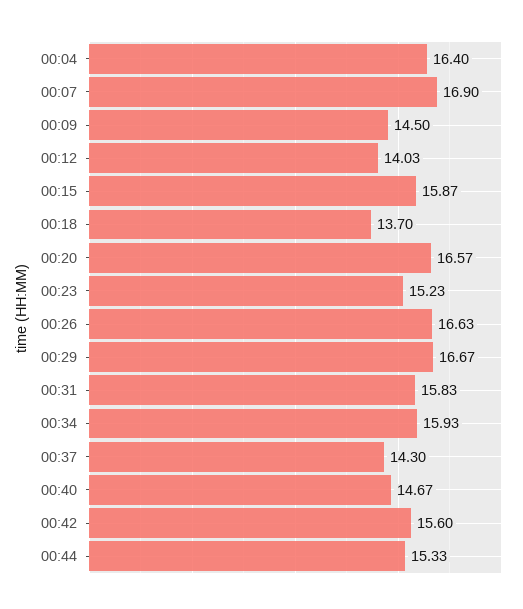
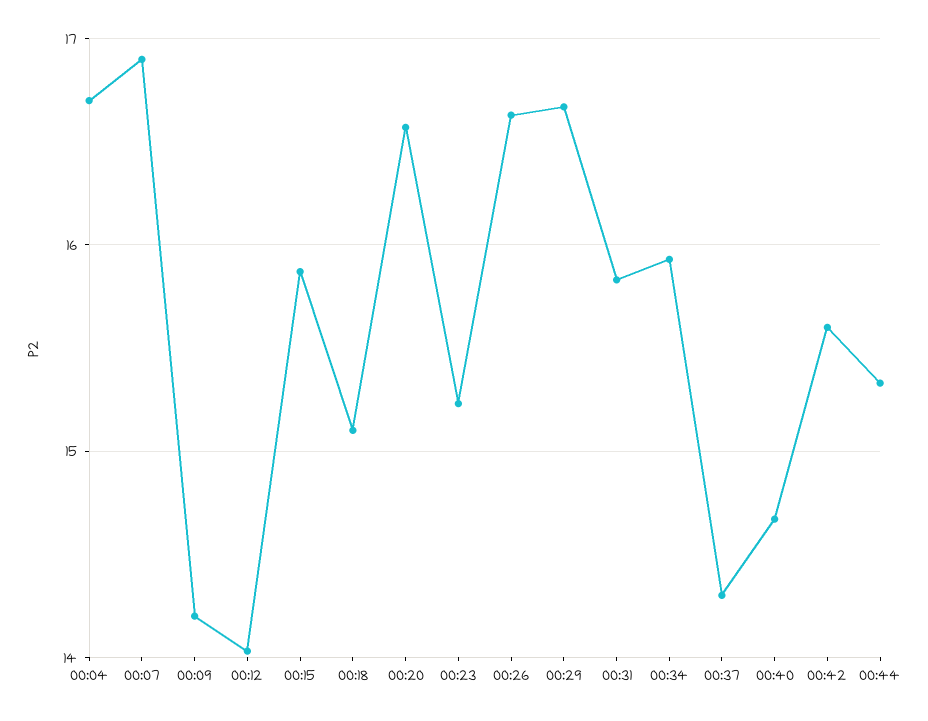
00:04: 16.4 -> 16.7
00:09: 14.5 -> 14.2
00:18: 13.7 -> 15.1

